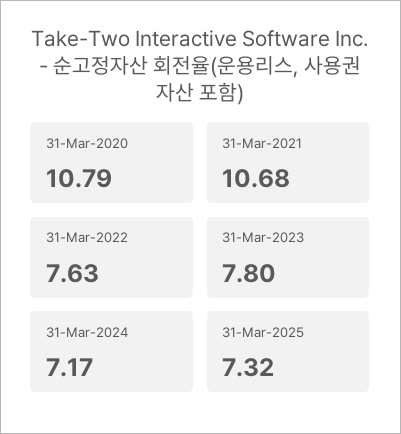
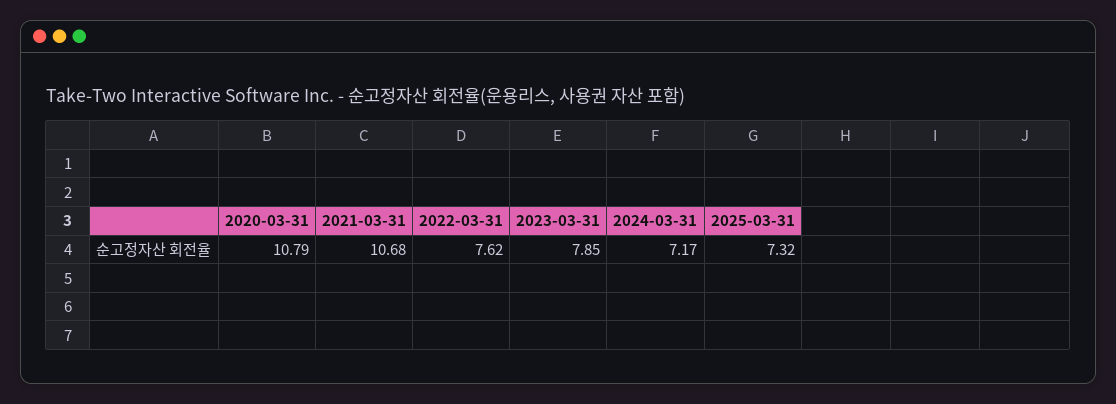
31-Mar-2022: 7.63 -> 7.62
31-Mar-2023: 7.8 -> 7.85

